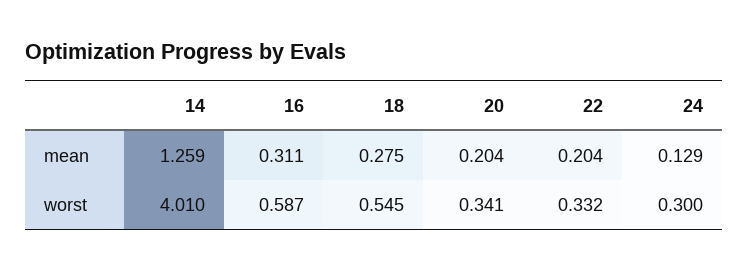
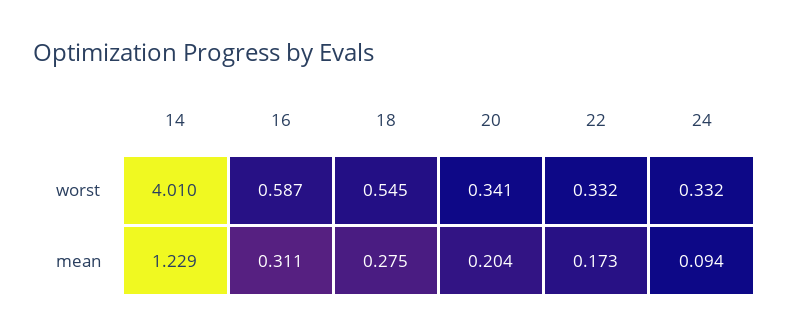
14, mean: 1.259 -> 1.229
22, mean: 0.204 -> 0.173
24, mean: 0.129 -> 0.094
24, worst: 0.3 -> 0.332

